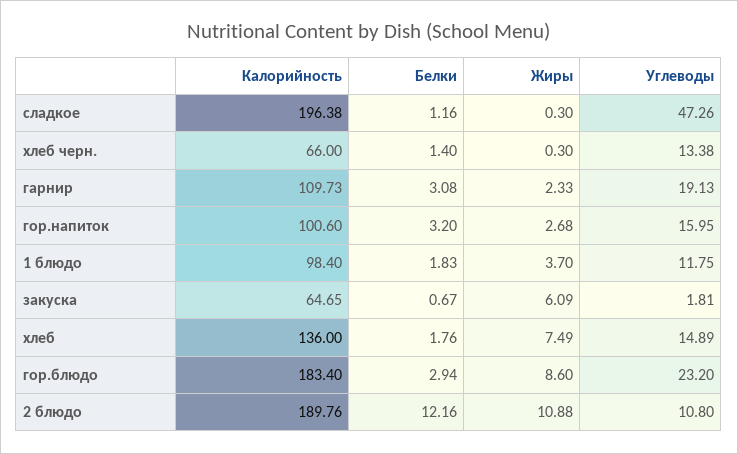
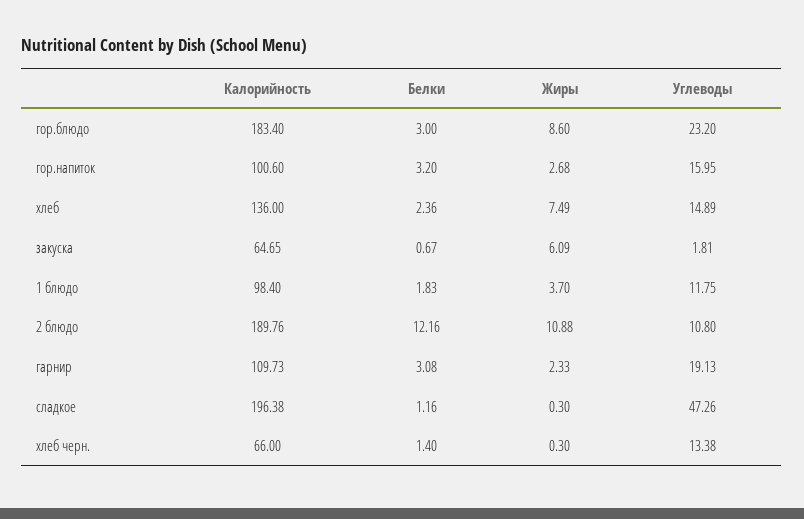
Белки, хлеб: 1.76 -> 2.36
Белки, гор.блюдо: 2.94 -> 3

